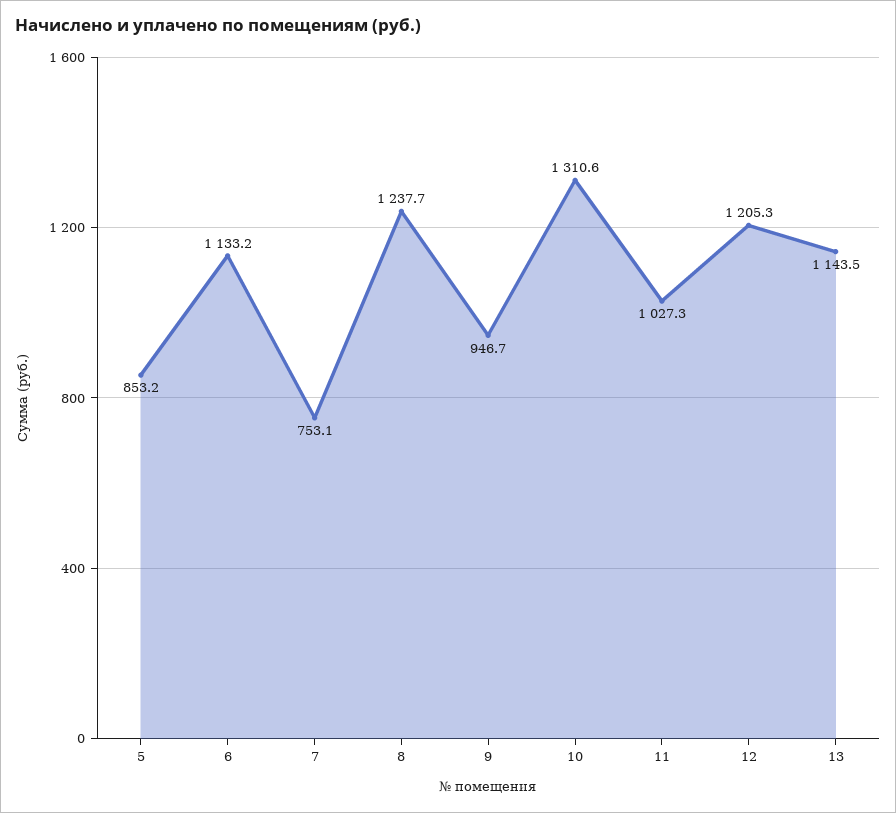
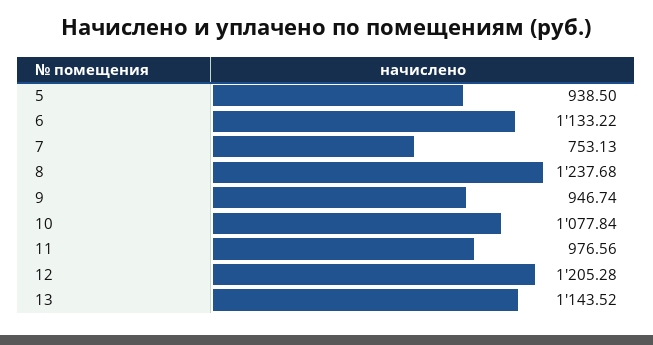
5: 853.2 -> 938.5
10: 1310.6 -> 1077.84
11: 1027.3 -> 976.56

